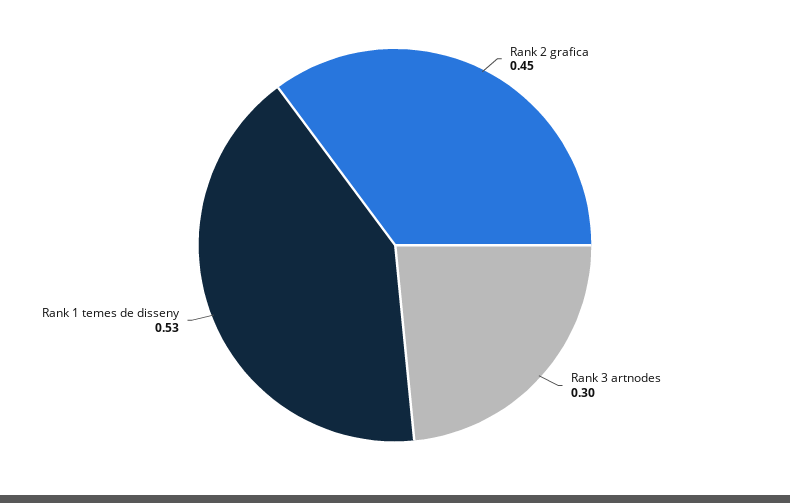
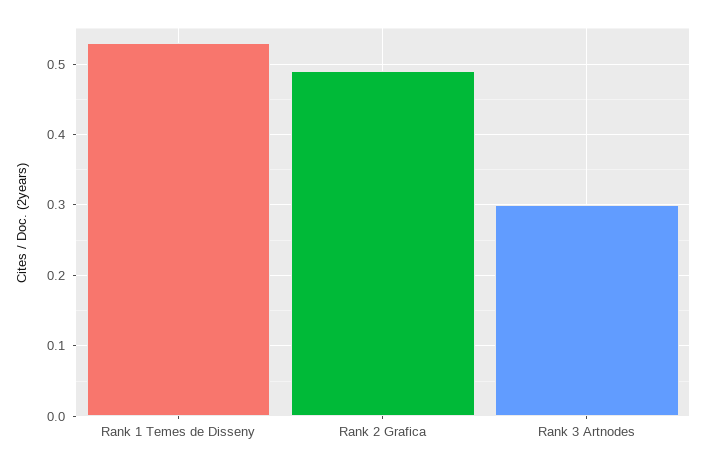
Rank 2 grafica: 0.45 -> 0.49

